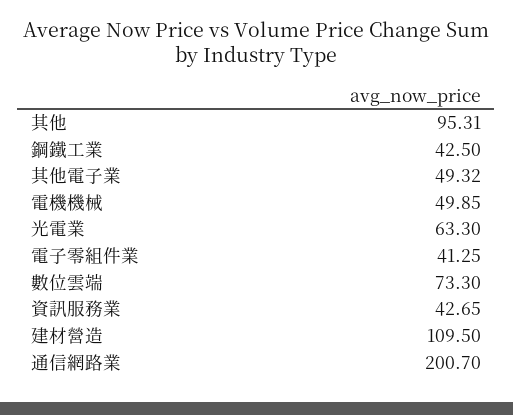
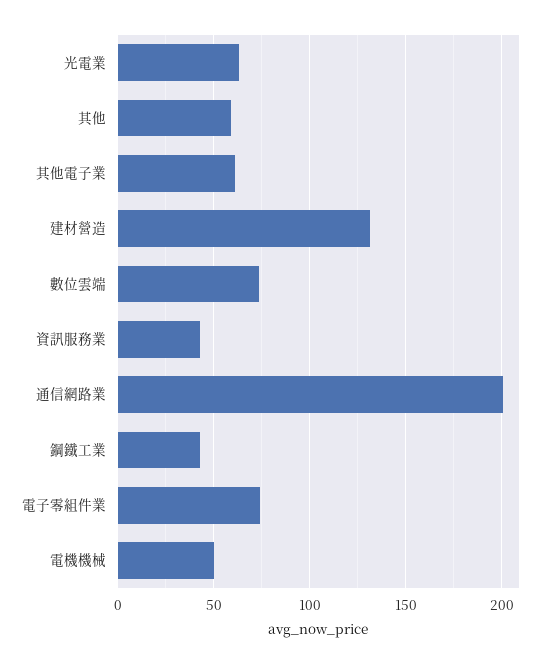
其他: 95.31 -> 60
其他電子業: 49.32 -> 60
電子零組件業: 41.25 -> 75
建材營造: 109.5 -> 130

